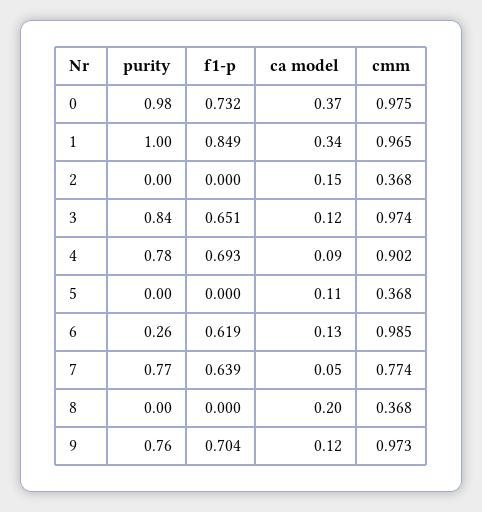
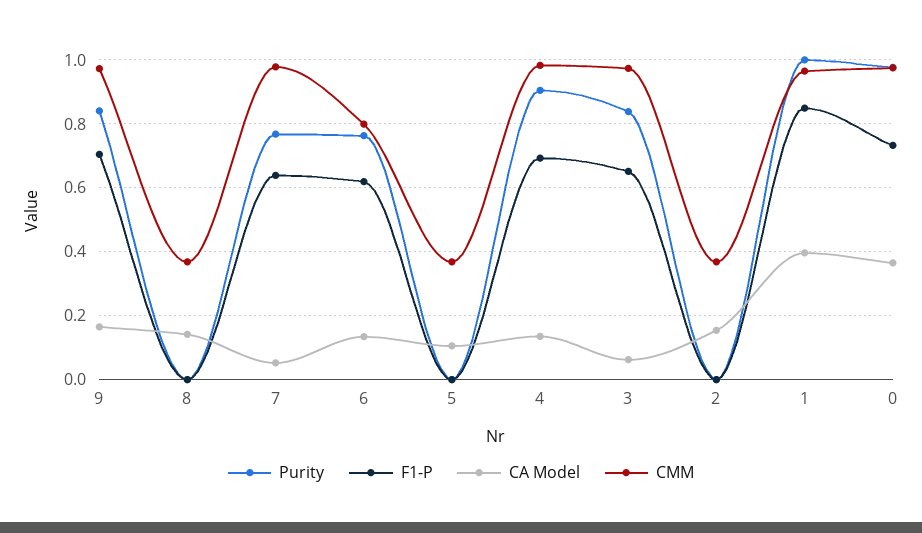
ca model, 1: 0.34 -> 0.4
ca model, 3: 0.12 -> 0.06
purity, 4: 0.78 -> 0.9
ca model, 4: 0.09 -> 0.14
cmm, 4: 0.902 -> 0.98
purity, 6: 0.26 -> 0.76
cmm, 6: 0.985 -> 0.8
cmm, 7: 0.774 -> 0.98
ca model, 8: 0.2 -> 0.14
purity, 9: 0.76 -> 0.84
ca model, 9: 0.12 -> 0.16

